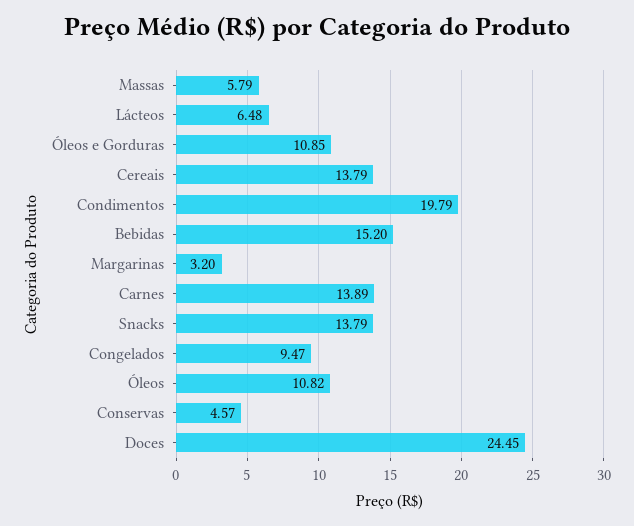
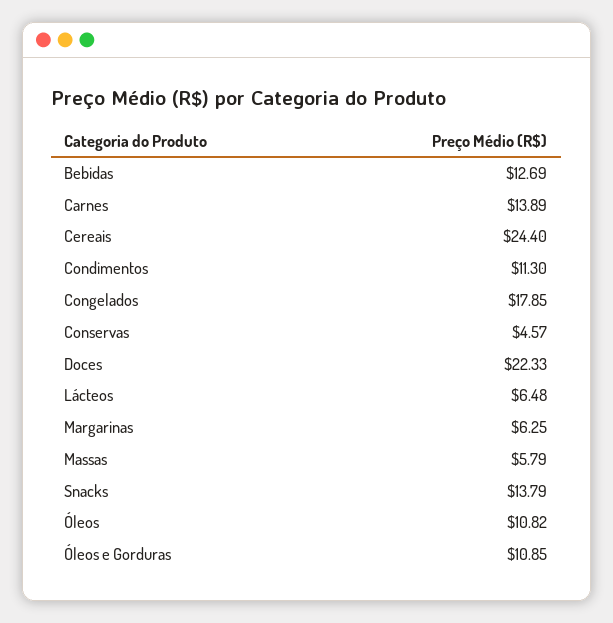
Cereais: 13.79 -> 24.4
Condimentos: 19.79 -> 11.3
Bebidas: 15.2 -> 12.69
Margarinas: 3.2 -> 6.25
Congelados: 9.47 -> 17.85
Doces: 24.45 -> 22.33

